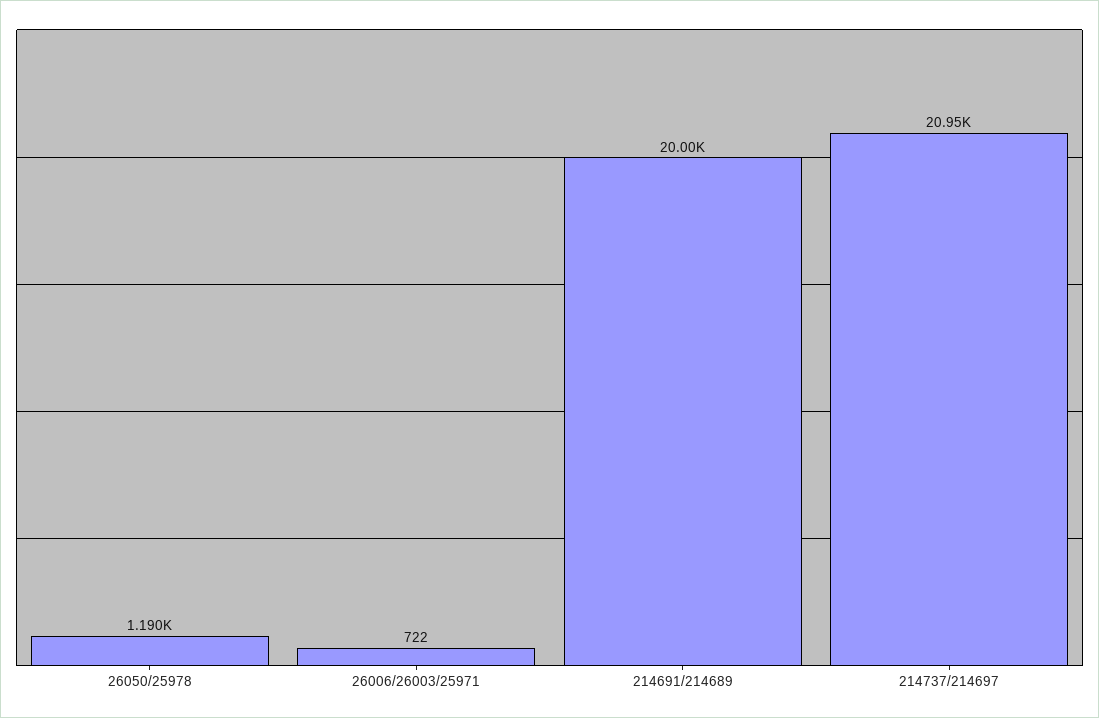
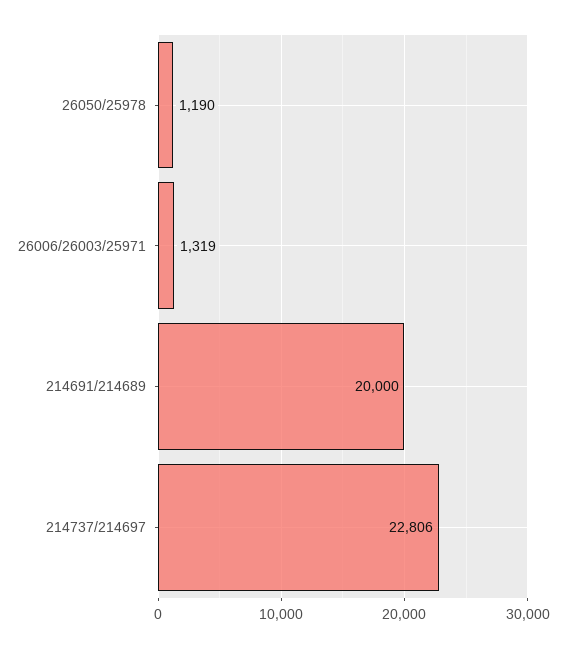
26006/26003/25971: 722 -> 1319
214737/214697: 20950 -> 22806

